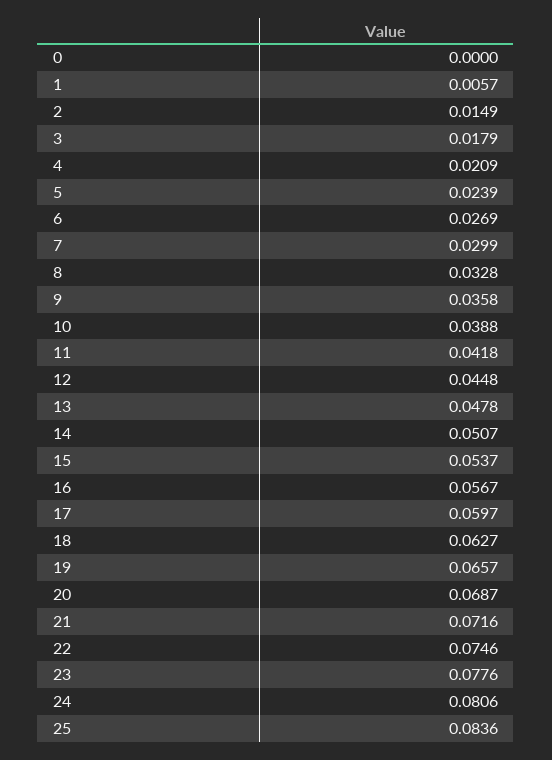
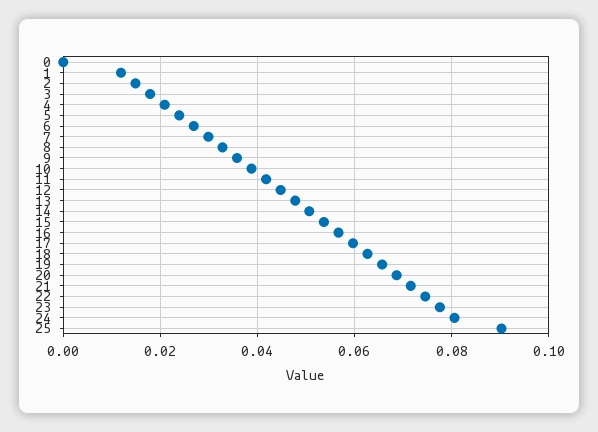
1: 0.0057 -> 0.012
25: 0.0836 -> 0.09

